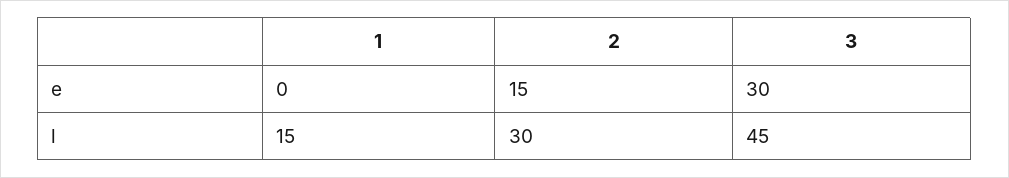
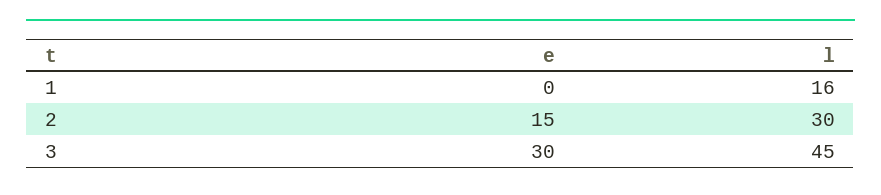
1, l: 15 -> 16

